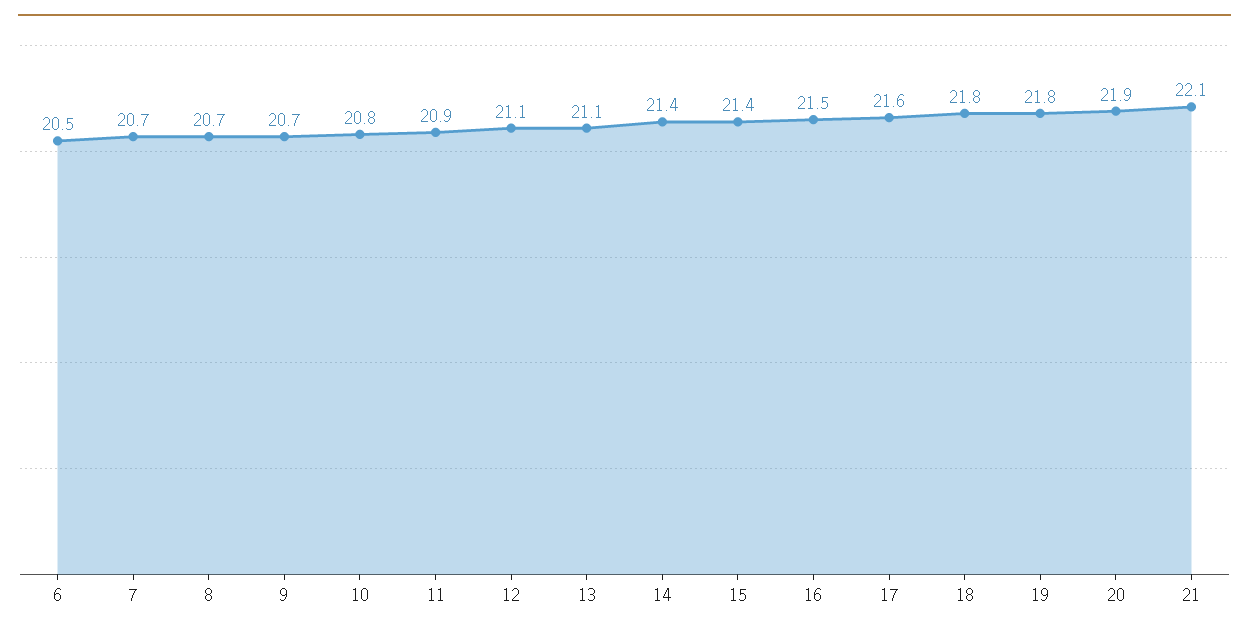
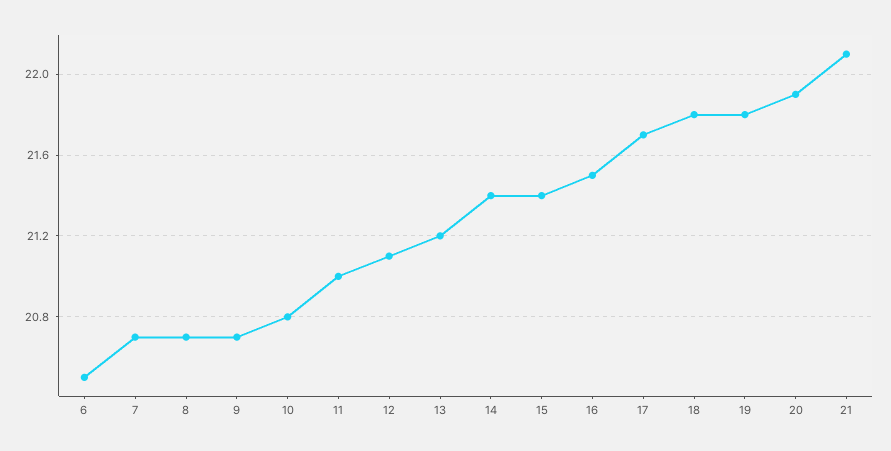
11: 20.9 -> 21
13: 21.1 -> 21.2
17: 21.6 -> 21.7

